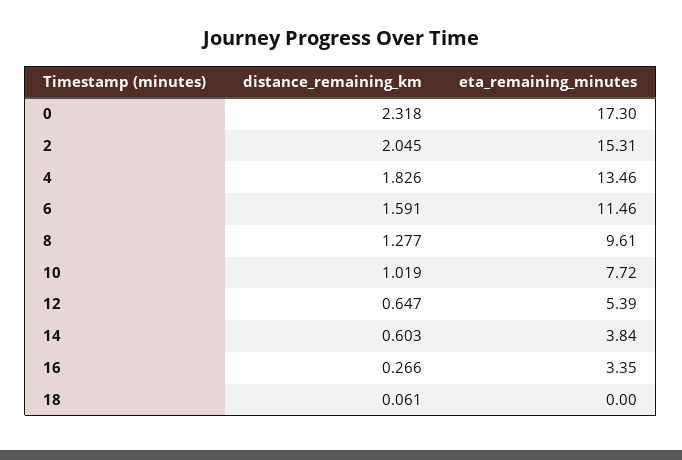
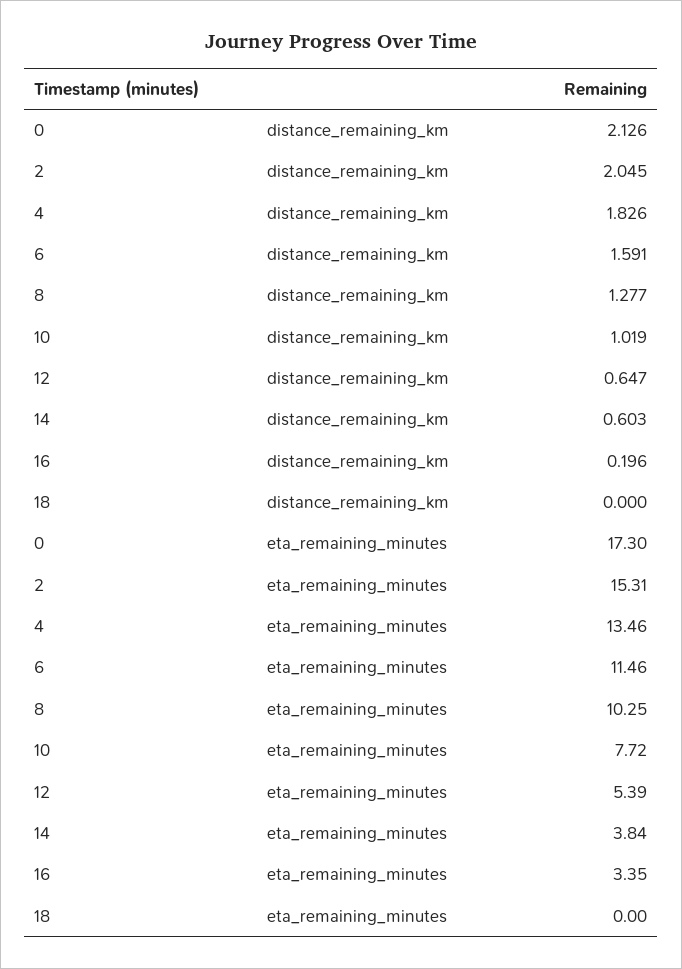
distance_remaining_km, 0: 2.318 -> 2.126
eta_remaining_minutes, 8: 9.61 -> 10.25
distance_remaining_km, 16: 0.266 -> 0.196
distance_remaining_km, 18: 0.061 -> 0

